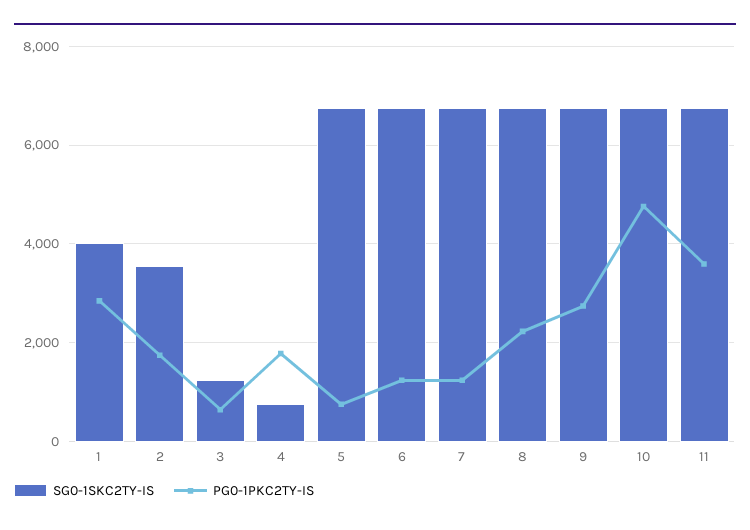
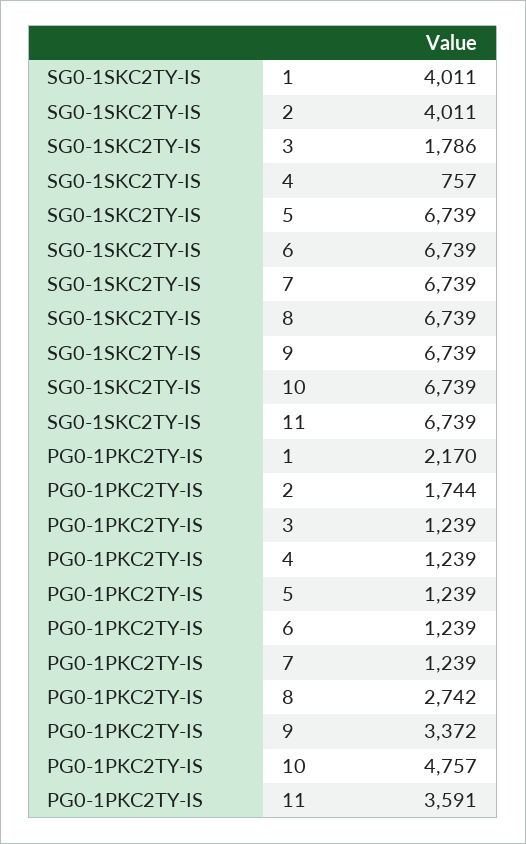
PG0-1PKC2TY-IS, 1: 2800 -> 2170
SG0-1SKC2TY-IS, 2: 3600 -> 4011
SG0-1SKC2TY-IS, 3: 1200 -> 1786
PG0-1PKC2TY-IS, 3: 600 -> 1239
PG0-1PKC2TY-IS, 4: 1800 -> 1239
PG0-1PKC2TY-IS, 5: 800 -> 1239
PG0-1PKC2TY-IS, 8: 2200 -> 2742
PG0-1PKC2TY-IS, 9: 2800 -> 3372

